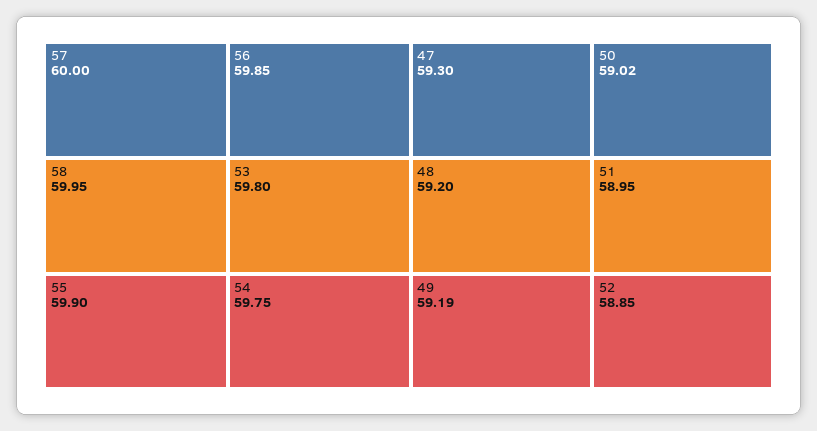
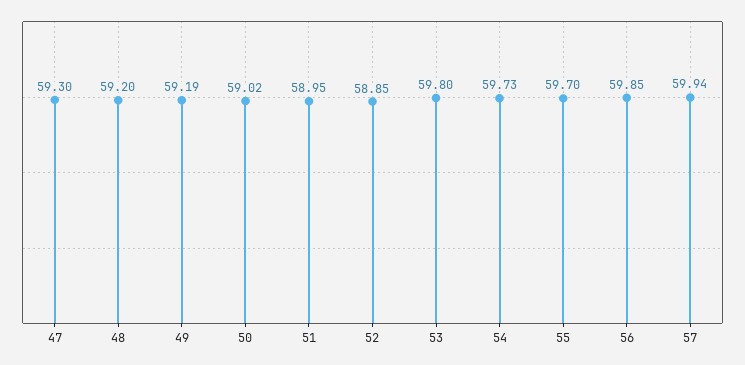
57: 60 -> 59.94
58: 59.95 -> none
55: 59.9 -> 59.7
54: 59.75 -> 59.73

